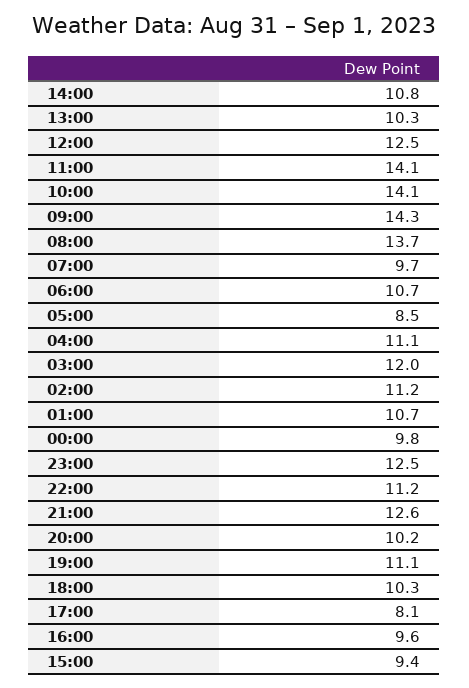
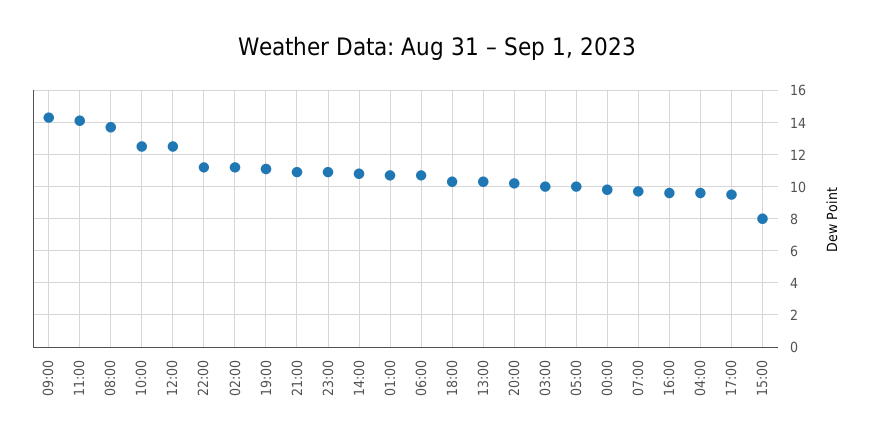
10:00: 14.1 -> 12.5
05:00: 8.5 -> 10
04:00: 11.1 -> 9.5
03:00: 12 -> 10
23:00: 12.5 -> 11
21:00: 12.6 -> 11
17:00: 8.1 -> 9.5
15:00: 9.4 -> 8

